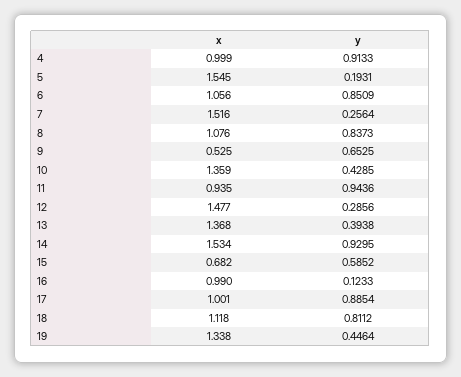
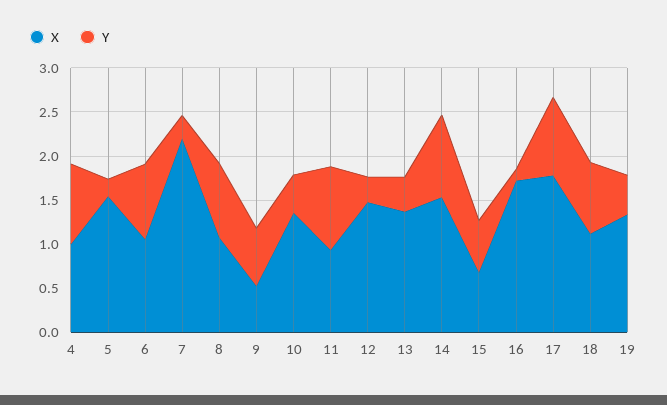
x, 7: 1.516 -> 2.2
x, 16: 0.99 -> 1.7
x, 17: 1.001 -> 1.8

